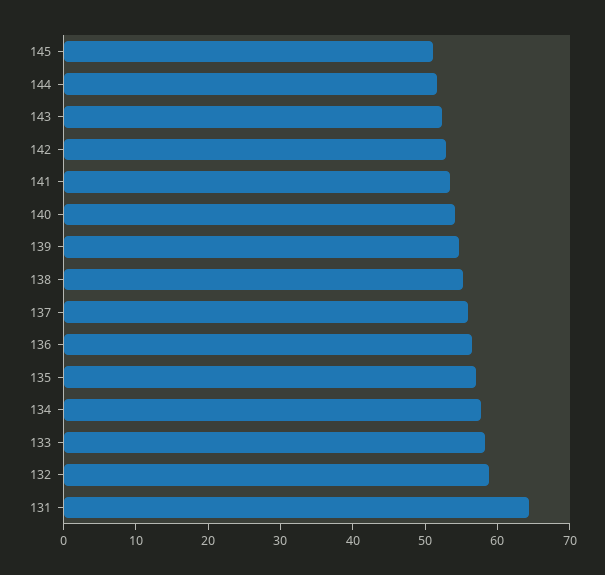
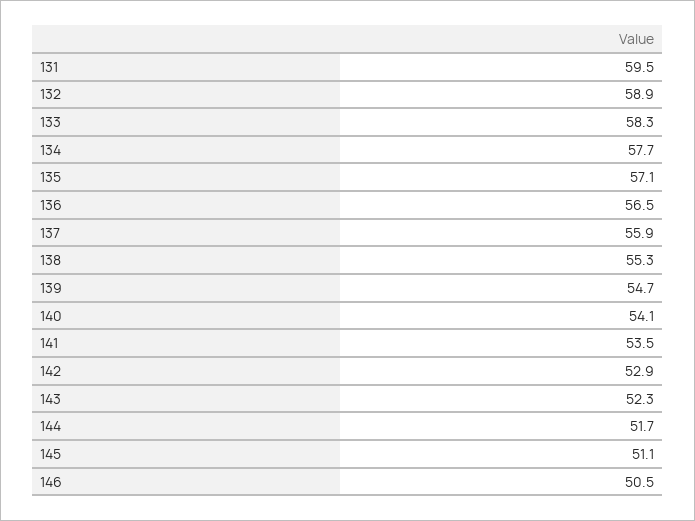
131: 64 -> 59.5
146: none -> 50.5

